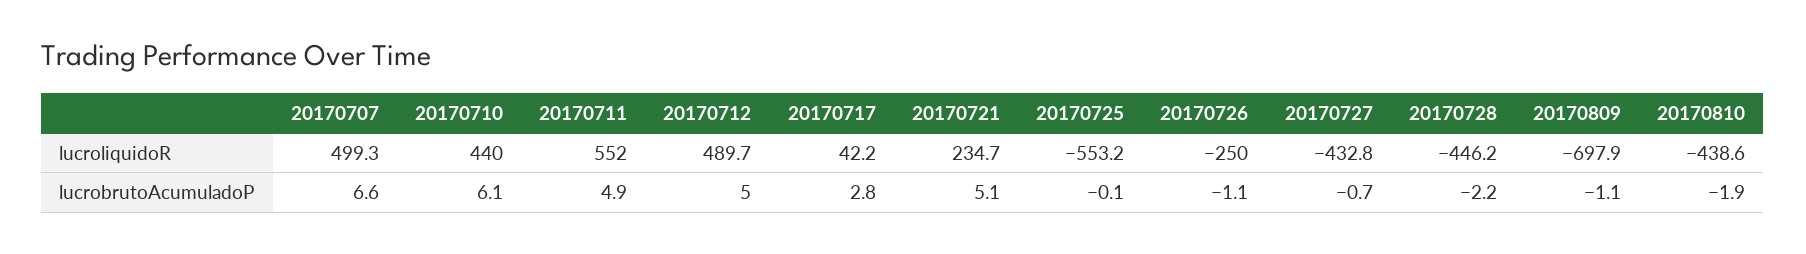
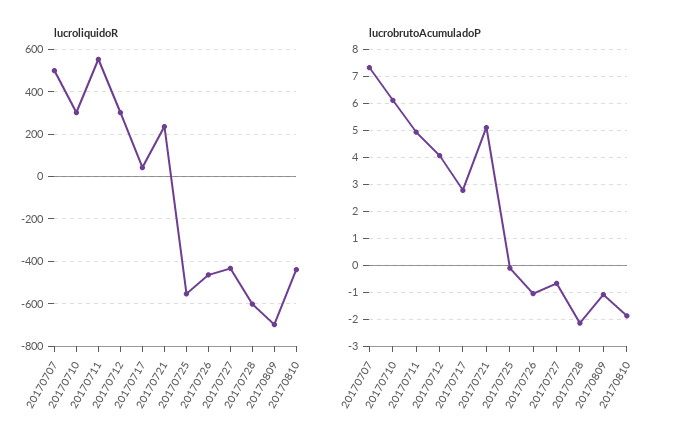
lucroliquidoR, 20170710: 440 -> 300
lucroliquidoR, 20170712: 489.7 -> 300
lucroliquidoR, 20170726: -250 -> -450
lucroliquidoR, 20170728: -446.2 -> -600
lucrobrutoAcumuladoP, 20170707: 6.6 -> 7.25
lucrobrutoAcumuladoP, 20170712: 5 -> 4

